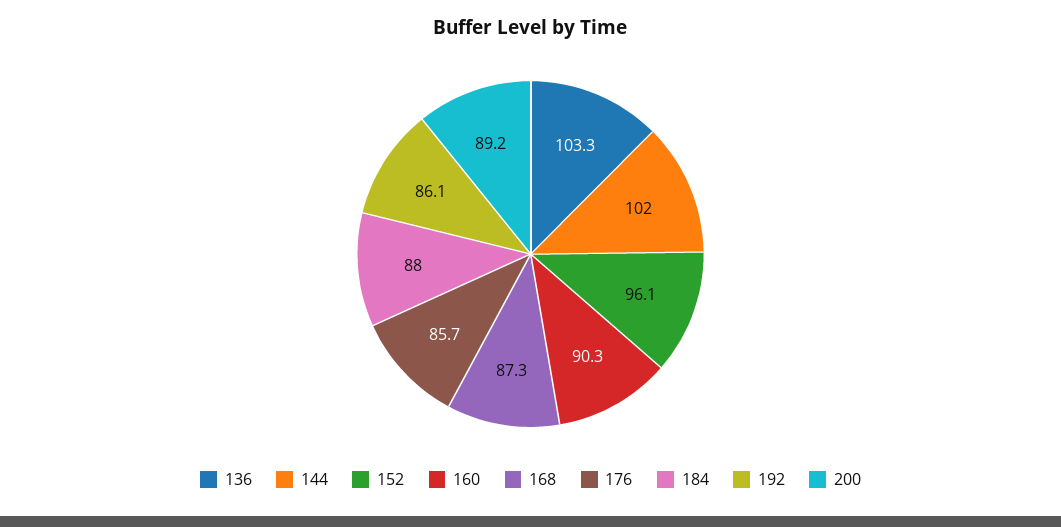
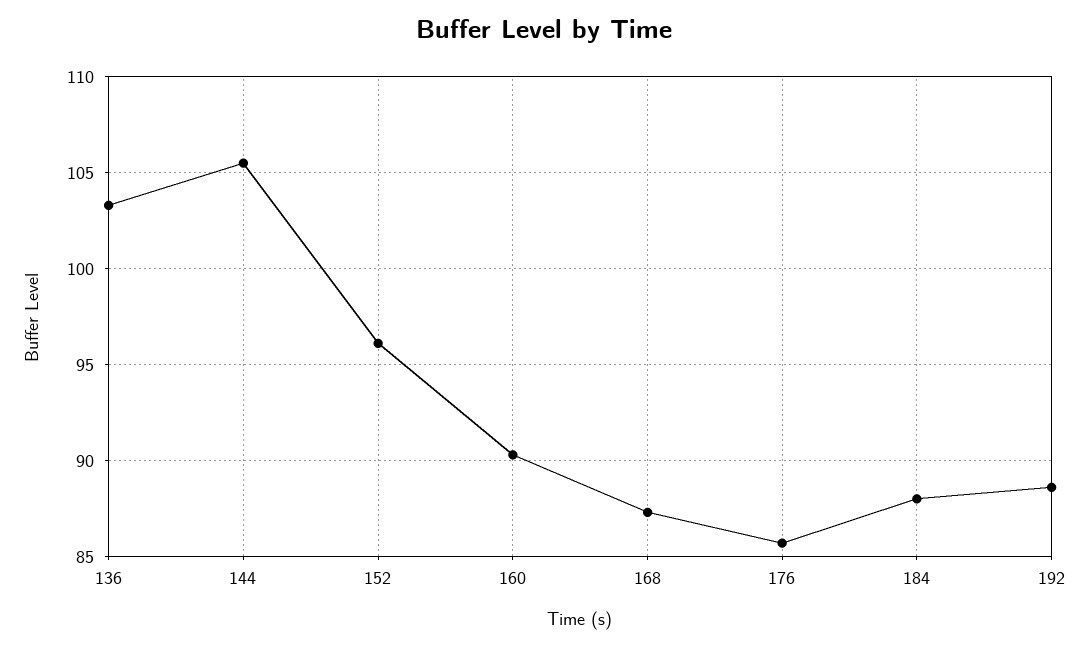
144: 102 -> 105.5
192: 86.1 -> 88.5
200: 89.2 -> none

